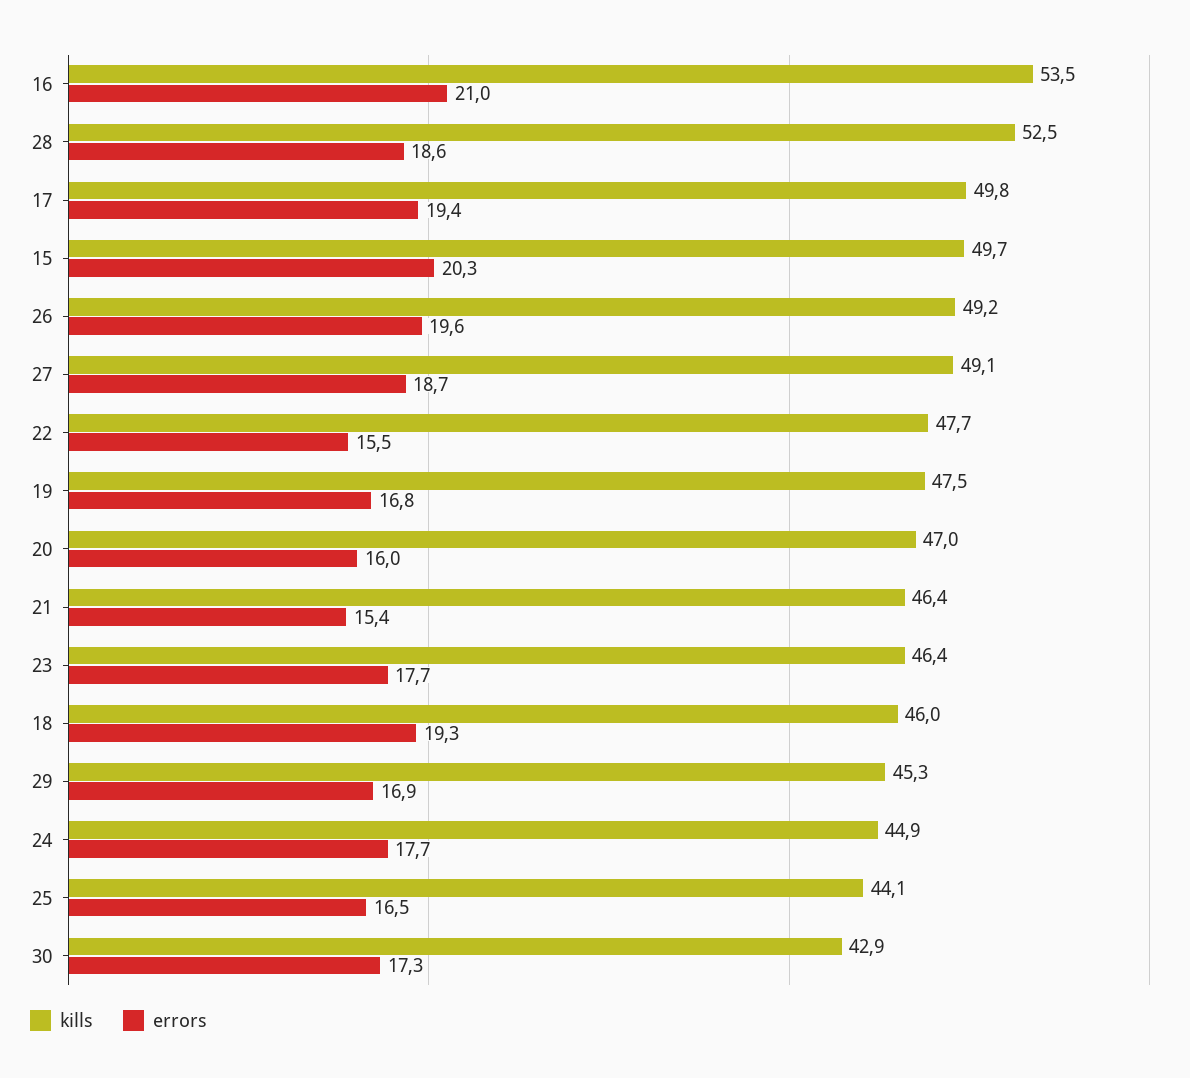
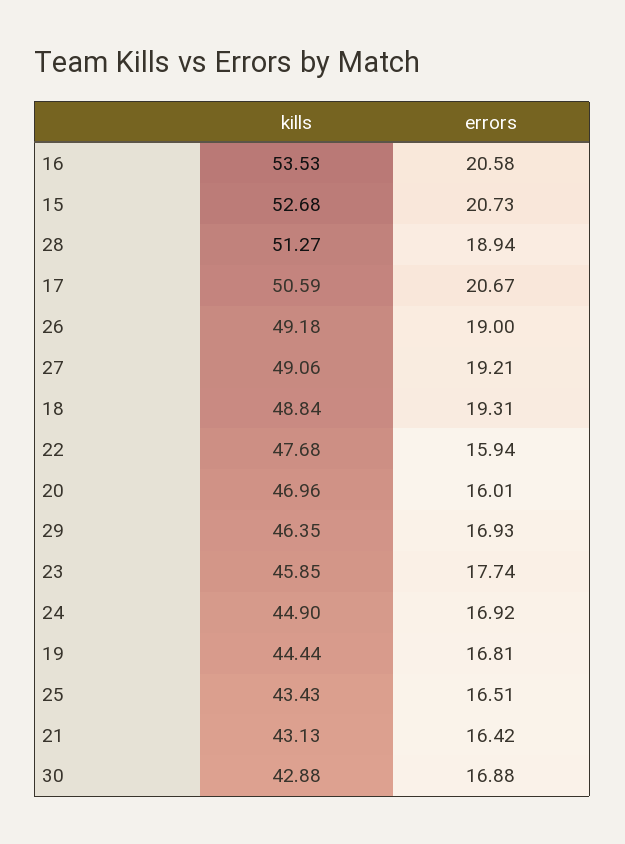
errors, 16: 21 -> 20.58
kills, 28: 52.5 -> 51.27
errors, 28: 18.6 -> 18.94
kills, 17: 49.8 -> 50.59
errors, 17: 19.4 -> 20.67
kills, 15: 49.7 -> 52.68
errors, 15: 20.3 -> 20.73
errors, 26: 19.6 -> 19
errors, 27: 18.7 -> 19.21
errors, 22: 15.5 -> 15.94
kills, 19: 47.5 -> 44.44
kills, 21: 46.4 -> 43.13
errors, 21: 15.4 -> 16.42
kills, 23: 46.4 -> 45.85
kills, 18: 46 -> 48.84
kills, 29: 45.3 -> 46.35
errors, 24: 17.7 -> 16.92
kills, 25: 44.1 -> 43.43
errors, 30: 17.3 -> 16.88

